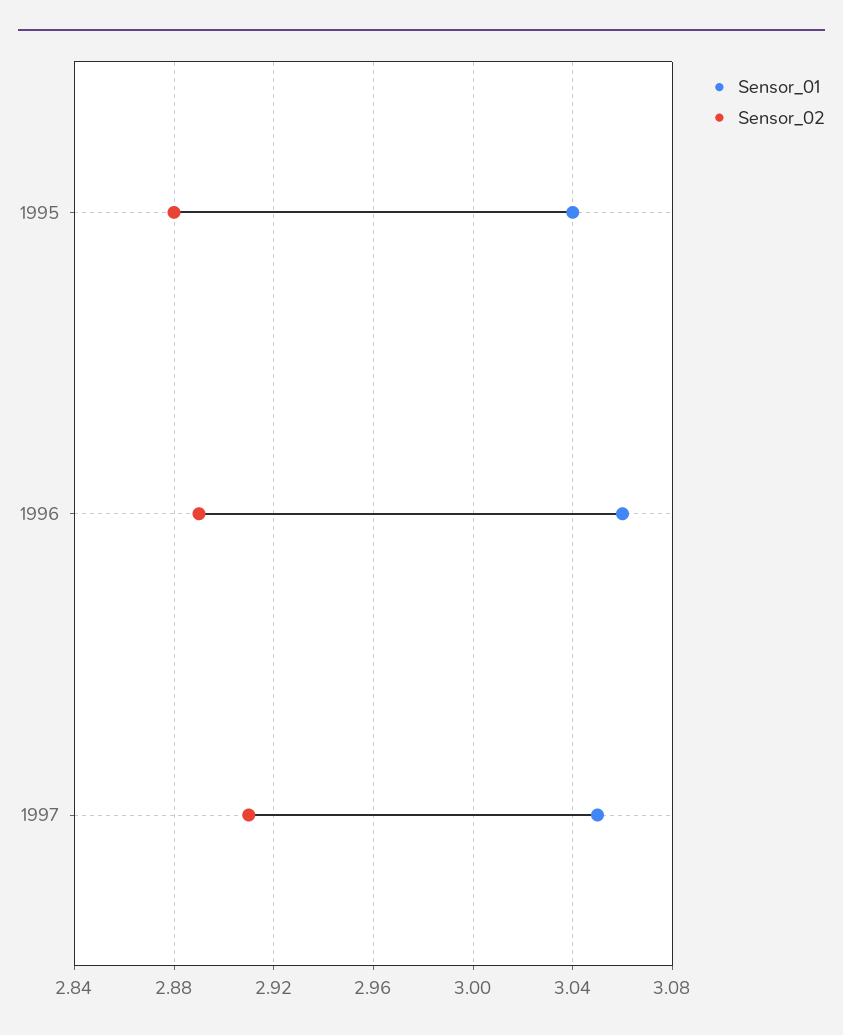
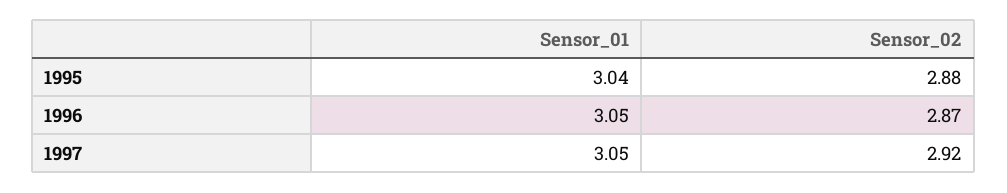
Sensor_01, 1996: 3.06 -> 3.05
Sensor_02, 1996: 2.89 -> 2.87
Sensor_02, 1997: 2.91 -> 2.92

